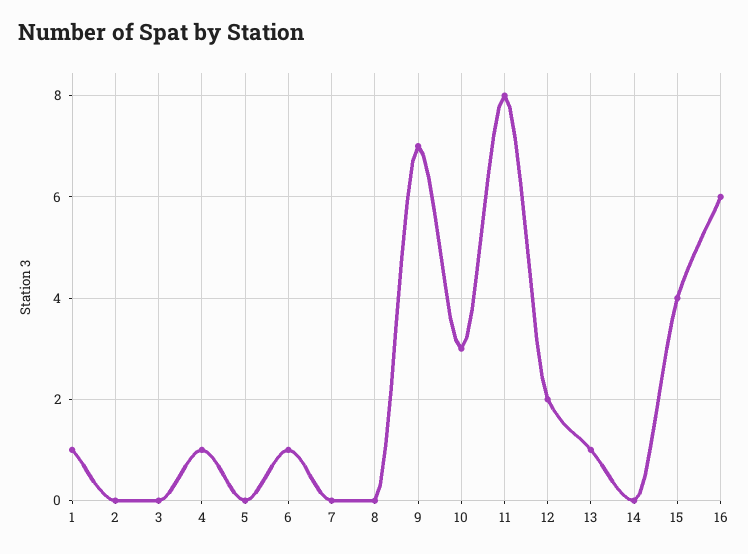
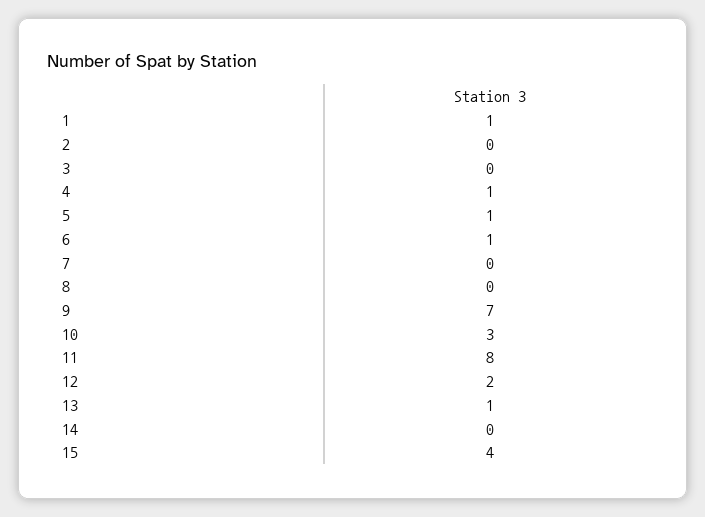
5: 0 -> 1
16: 6 -> none

